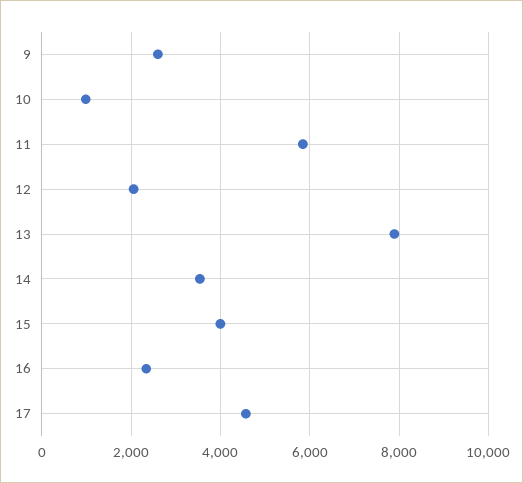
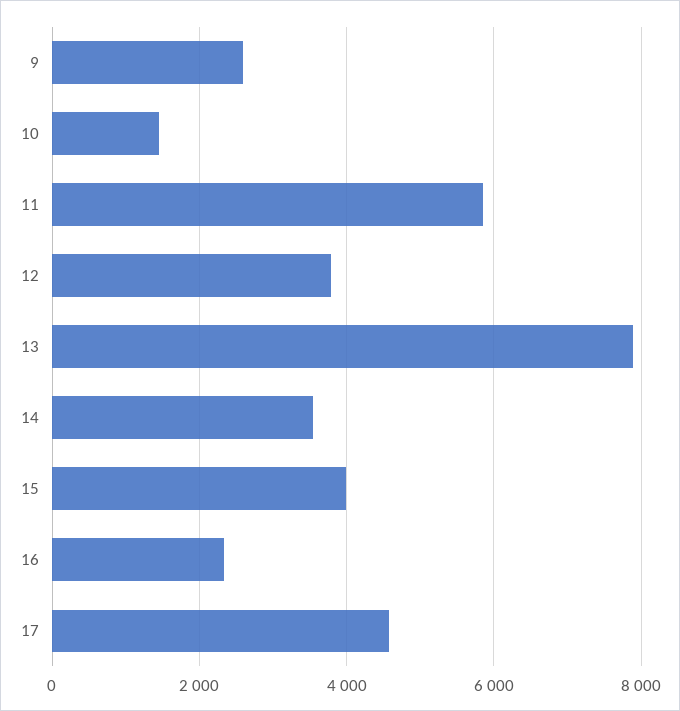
10: 1000 -> 1400
12: 2000 -> 3800

